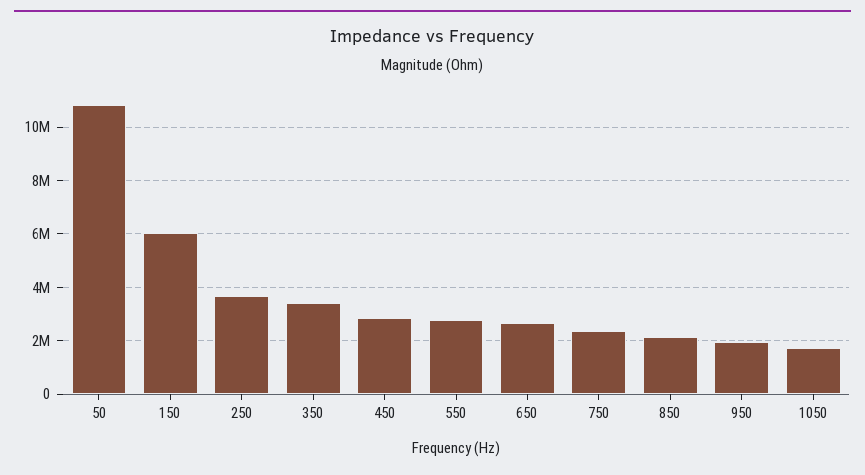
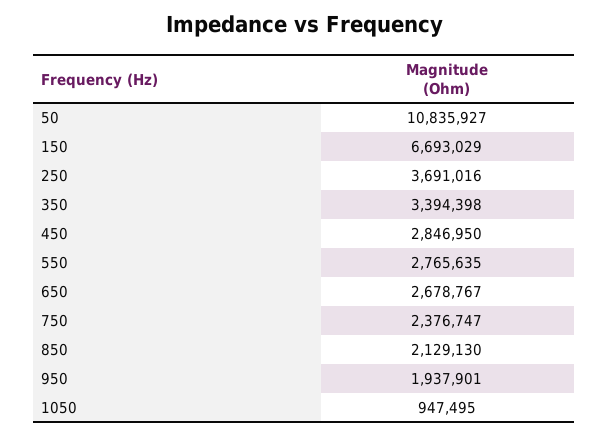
150: 6000000 -> 6693029
1050: 1750000 -> 947495

